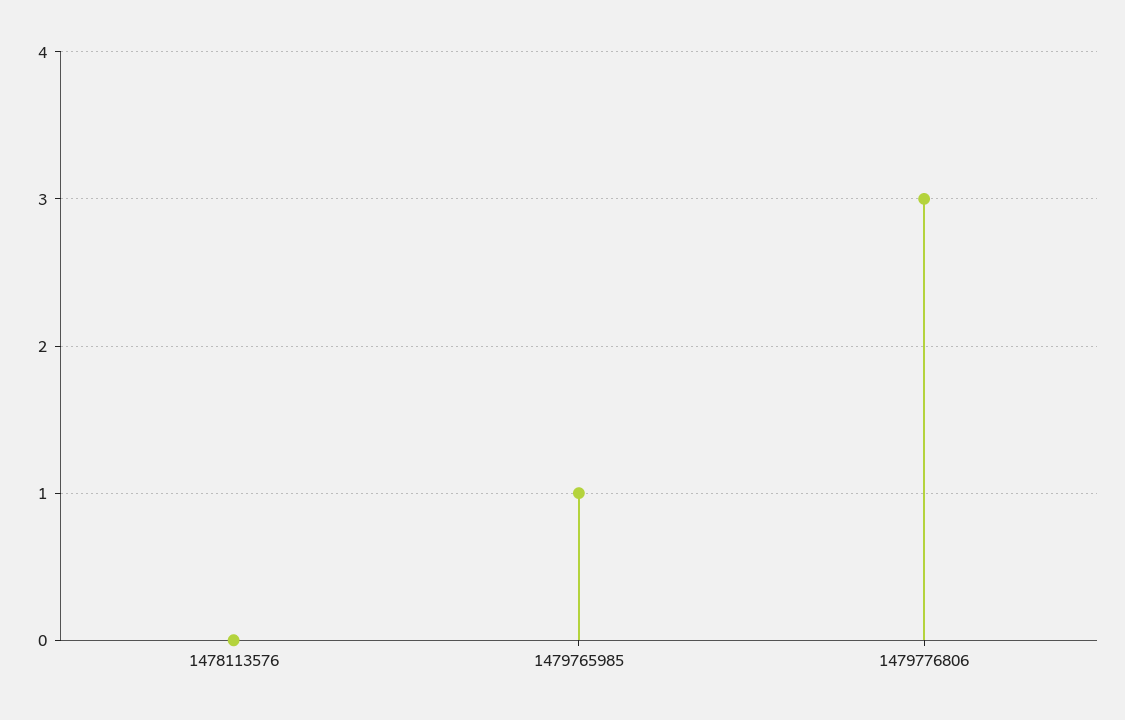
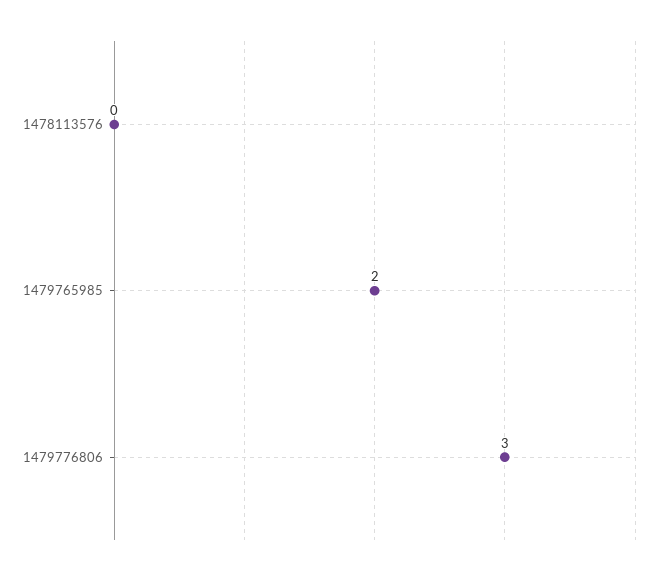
1479765985: 1 -> 2

